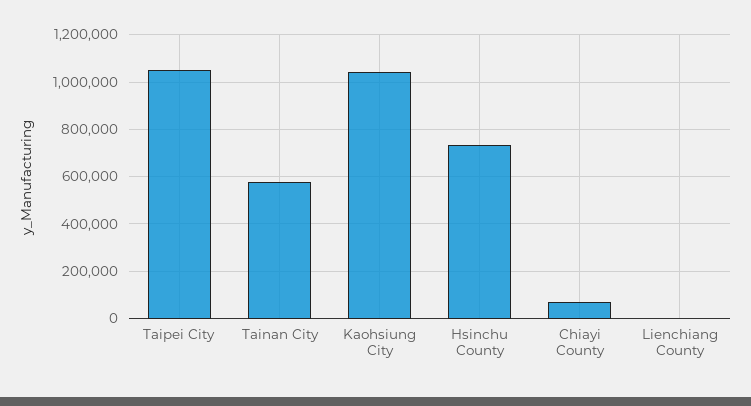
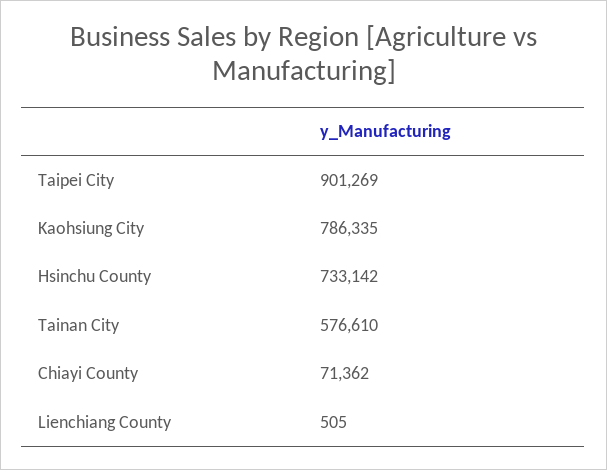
Taipei City: 1050000 -> 901269
Kaohsiung City: 1050000 -> 786335

